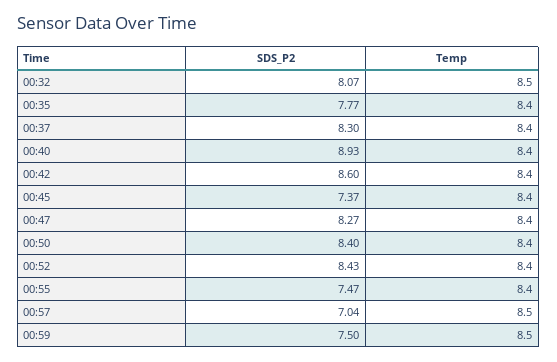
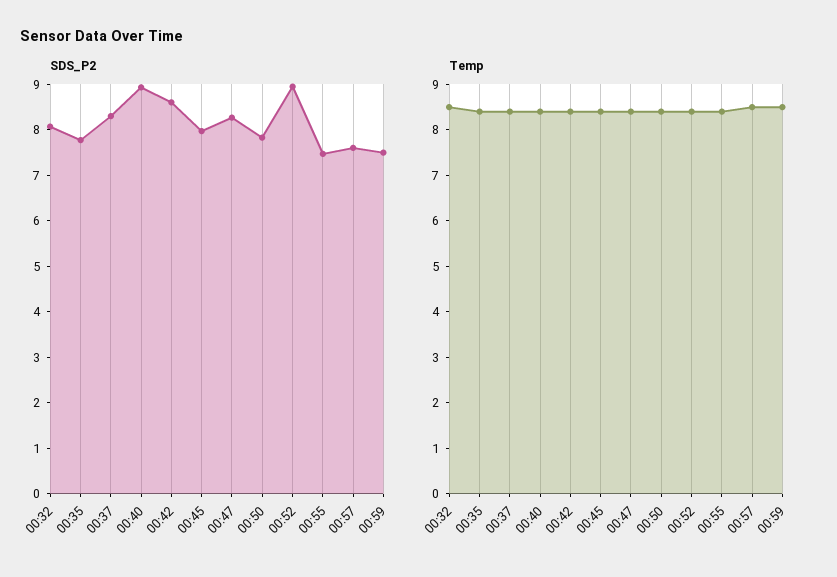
SDS_P2, 00:45: 7.37 -> 8
SDS_P2, 00:50: 8.4 -> 7.8
SDS_P2, 00:52: 8.43 -> 9
SDS_P2, 00:57: 7.04 -> 7.6

